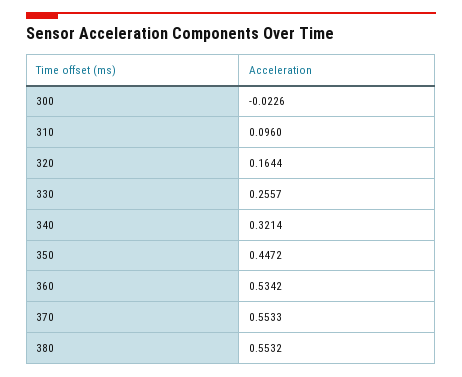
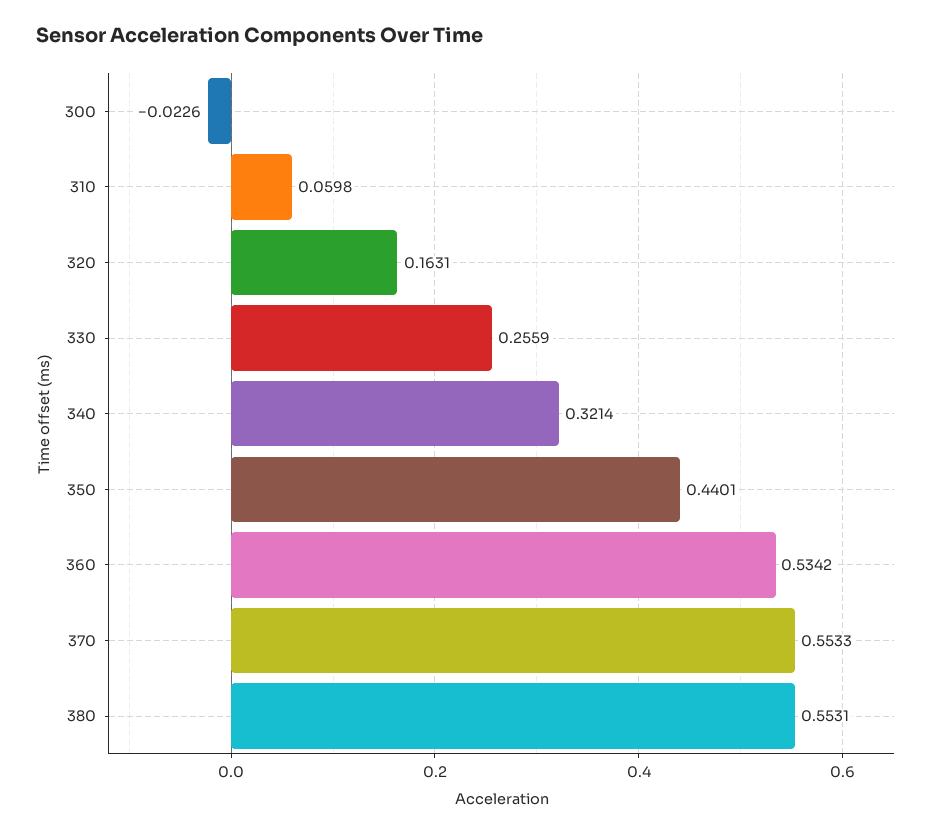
310: 0.096 -> 0.0598
320: 0.1644 -> 0.1631
330: 0.2557 -> 0.2559
350: 0.4472 -> 0.4401
380: 0.5532 -> 0.5531

